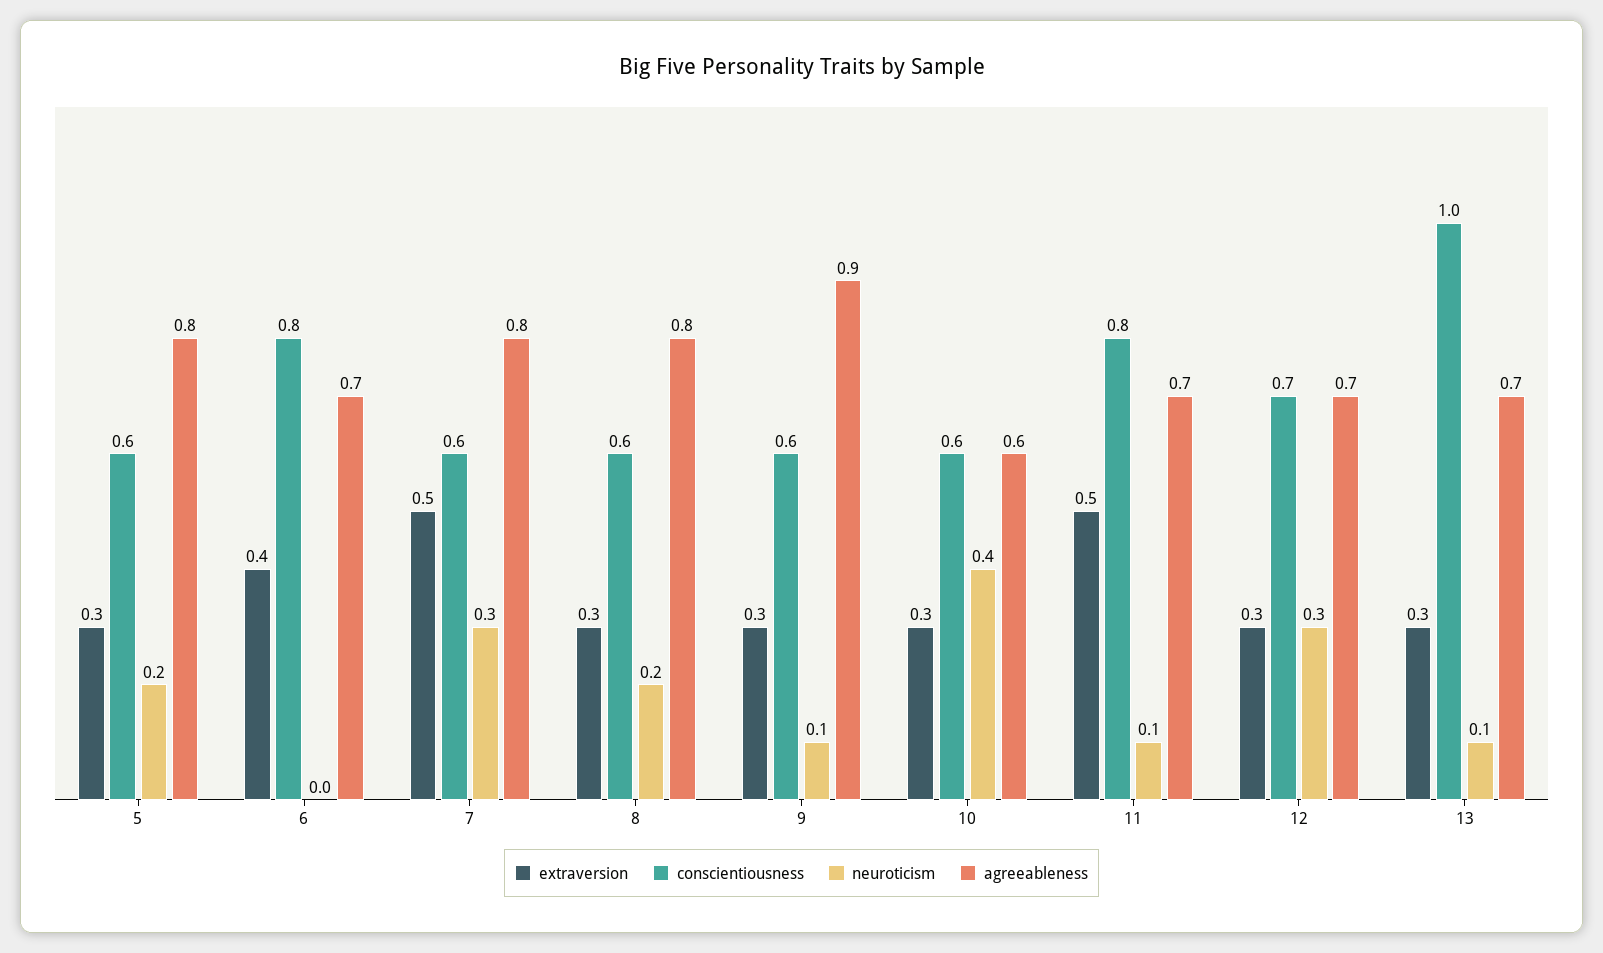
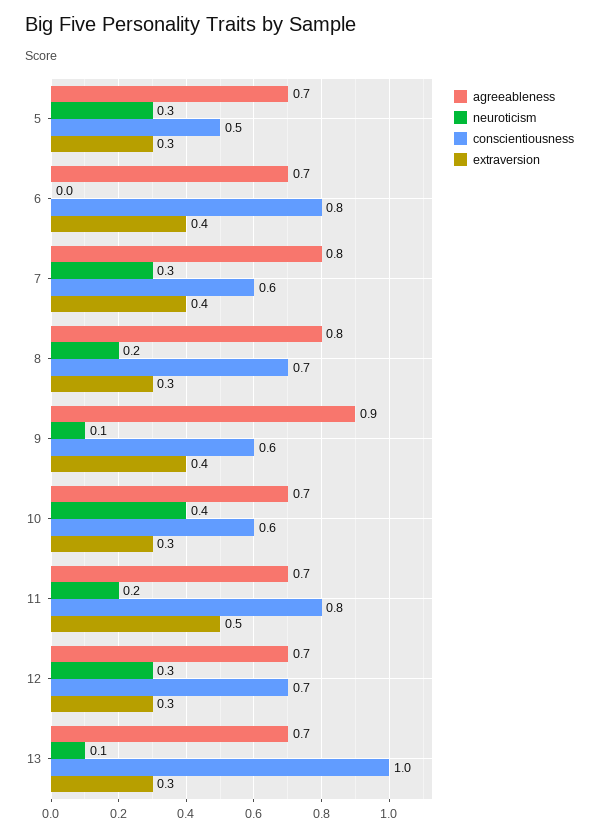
conscientiousness, 5: 0.6 -> 0.5
neuroticism, 5: 0.2 -> 0.3
agreeableness, 5: 0.8 -> 0.7
extraversion, 7: 0.5 -> 0.4
conscientiousness, 8: 0.6 -> 0.7
extraversion, 9: 0.3 -> 0.4
agreeableness, 10: 0.6 -> 0.7
neuroticism, 11: 0.1 -> 0.2

